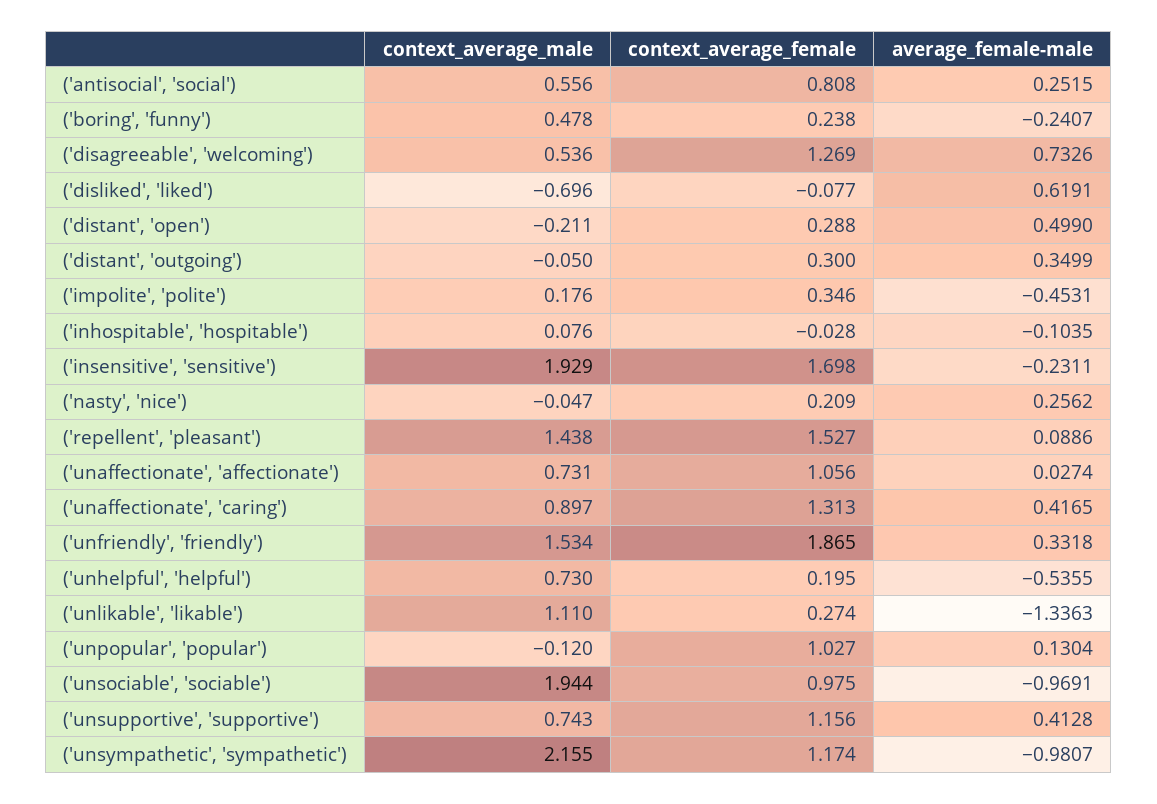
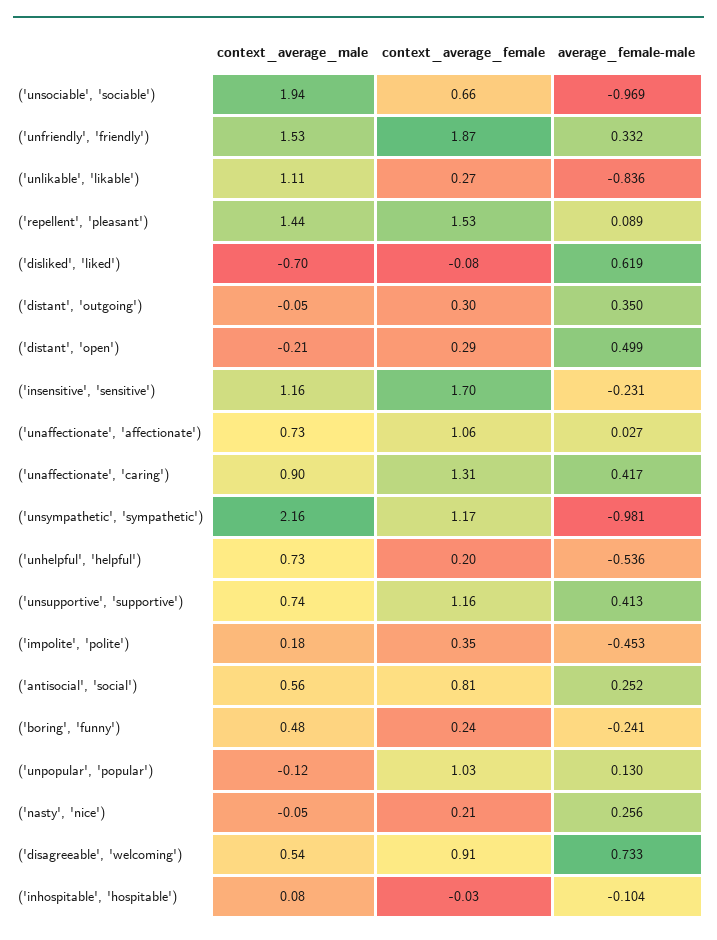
context_average_female, ('disagreeable', 'welcoming'): 1.269 -> 0.91
context_average_male, ('insensitive', 'sensitive'): 1.929 -> 1.16
average_female-male, ('unlikable', 'likable'): -1.3363 -> -0.836
context_average_female, ('unsociable', 'sociable'): 0.975 -> 0.66

